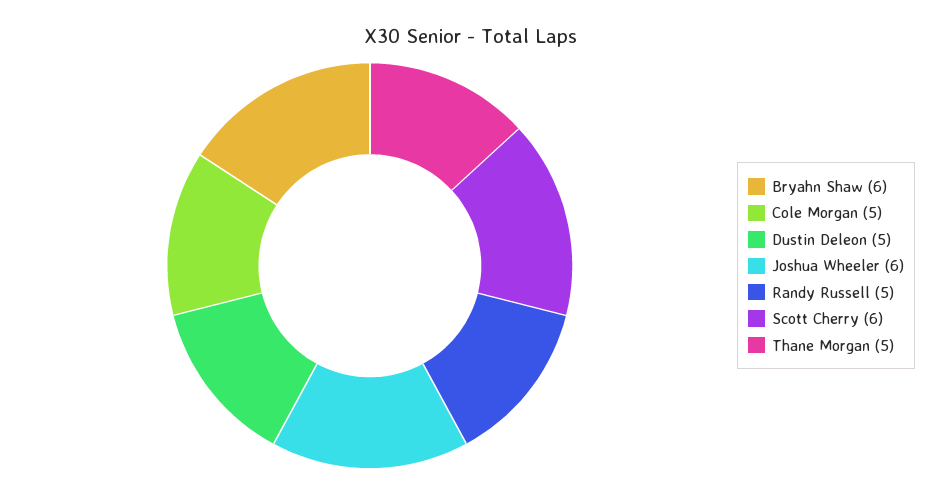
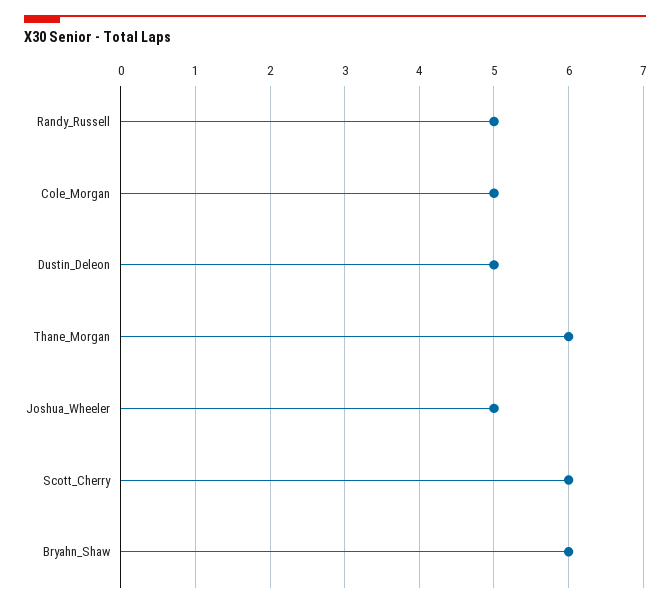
Joshua Wheeler: 6 -> 5
Thane Morgan: 5 -> 6

